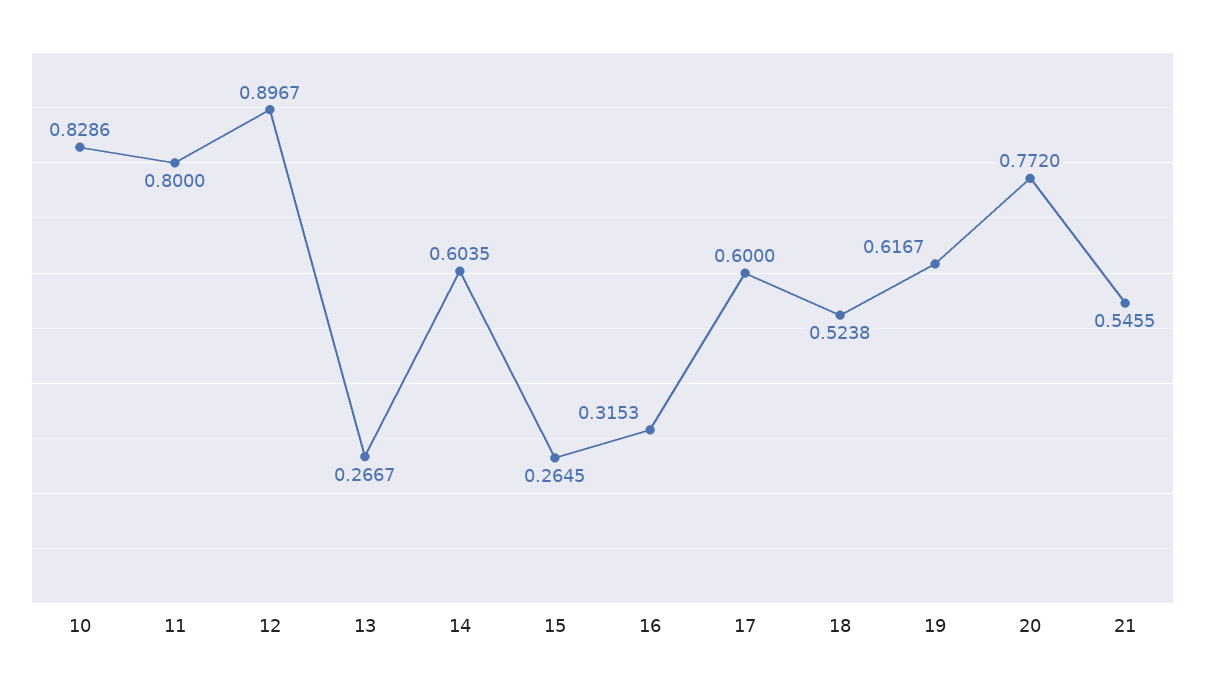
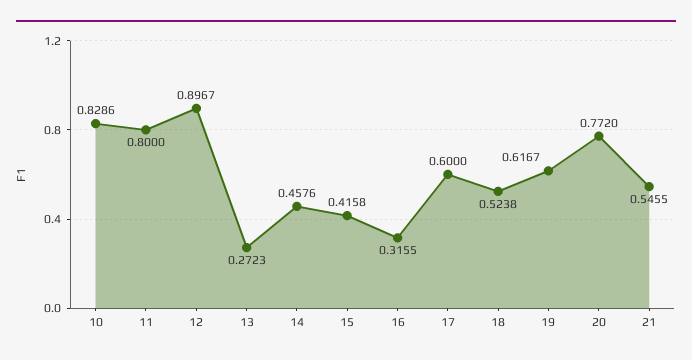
13: 0.2667 -> 0.2723
14: 0.6035 -> 0.4576
15: 0.2645 -> 0.4158
16: 0.3153 -> 0.3155

